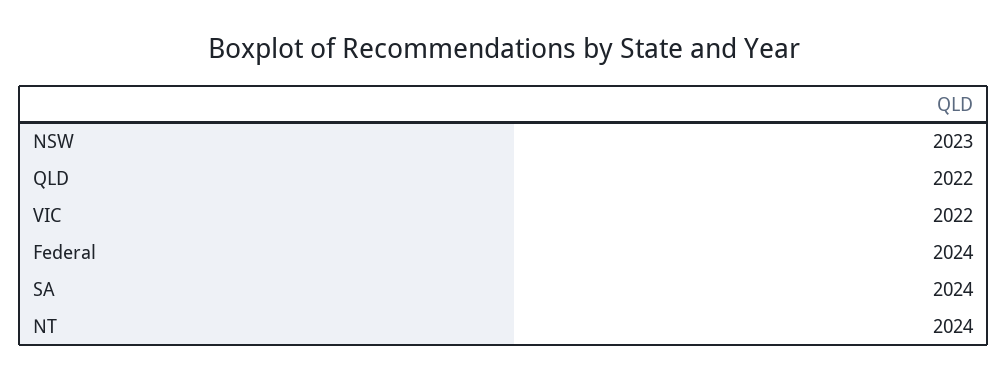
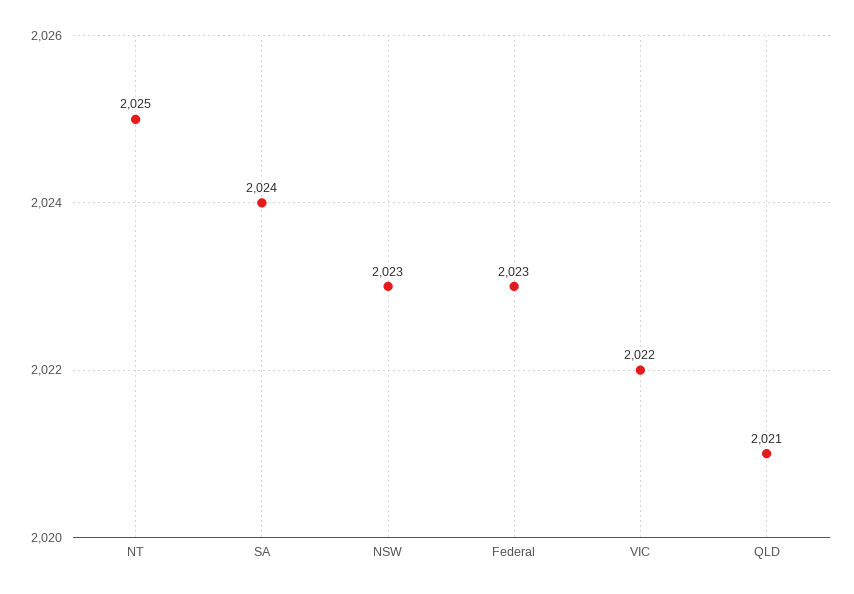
QLD: 2022 -> 2021
Federal: 2024 -> 2023
NT: 2024 -> 2025

